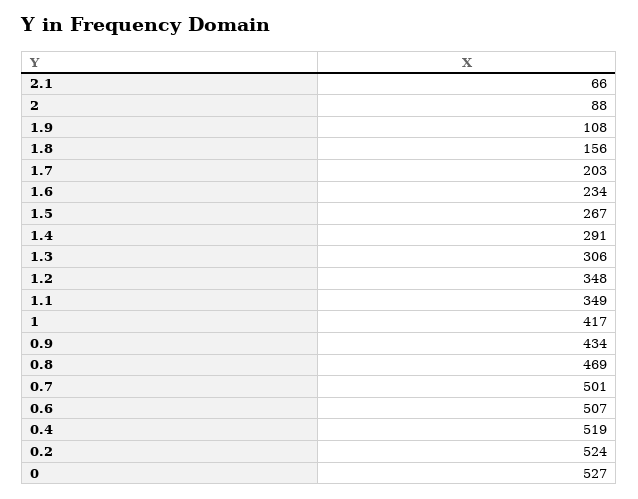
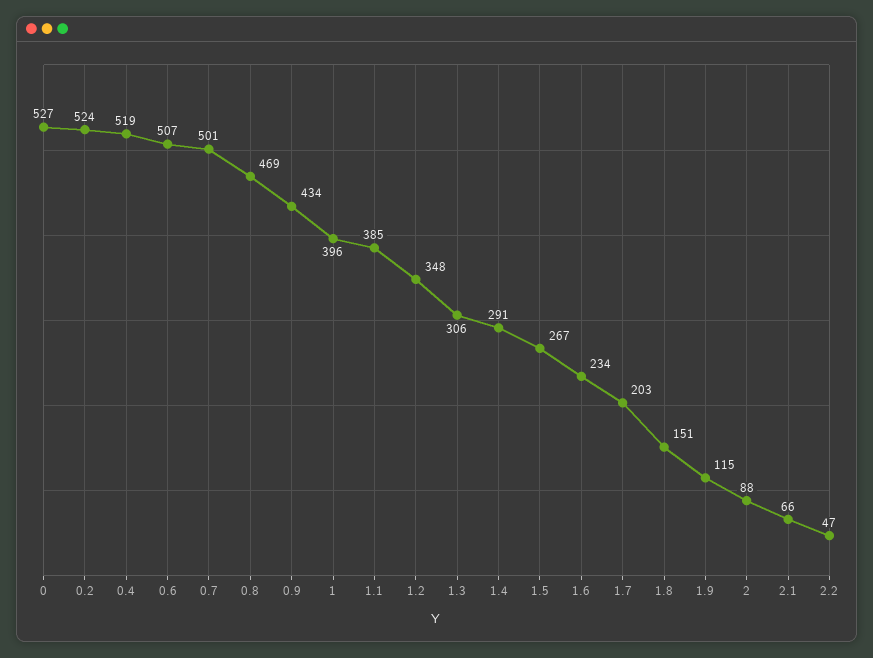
1.9: 108 -> 115
1.8: 156 -> 151
1.1: 349 -> 385
1: 417 -> 396
2.2: none -> 47

